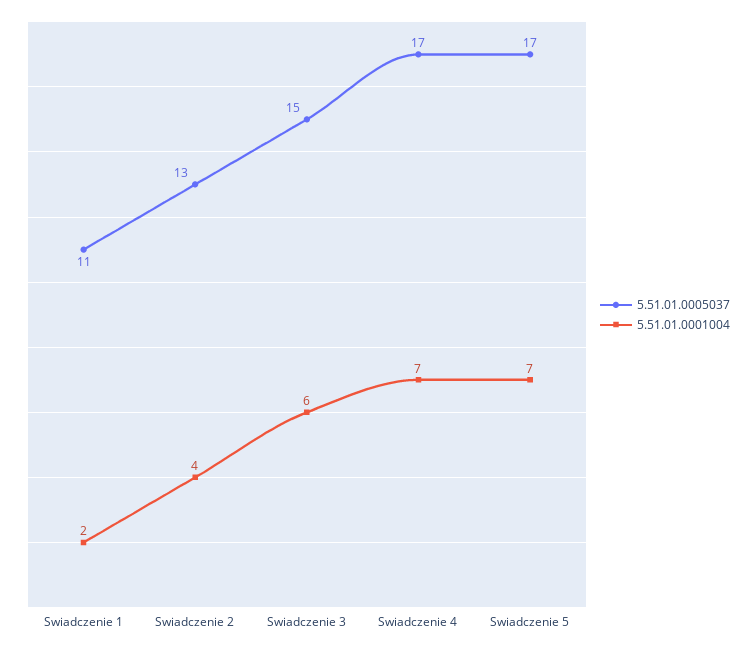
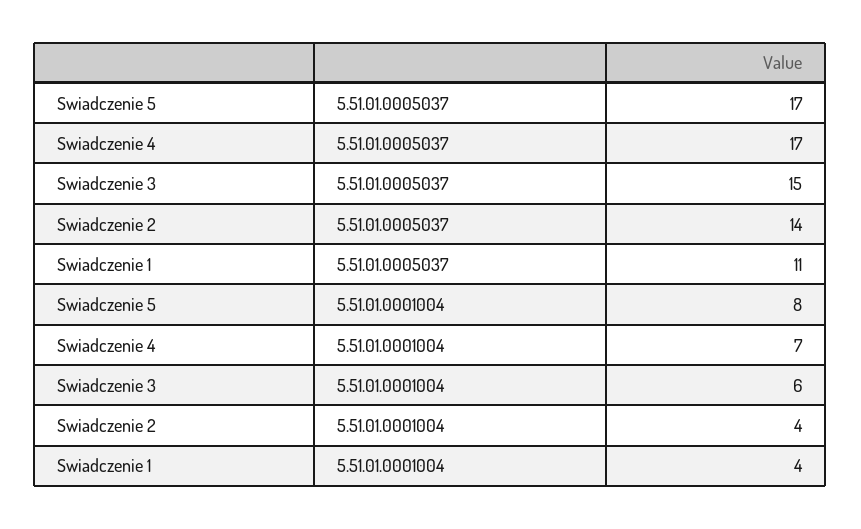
5.51.01.0001004, Swiadczenie 1: 2 -> 4
5.51.01.0005037, Swiadczenie 2: 13 -> 14
5.51.01.0001004, Swiadczenie 5: 7 -> 8

